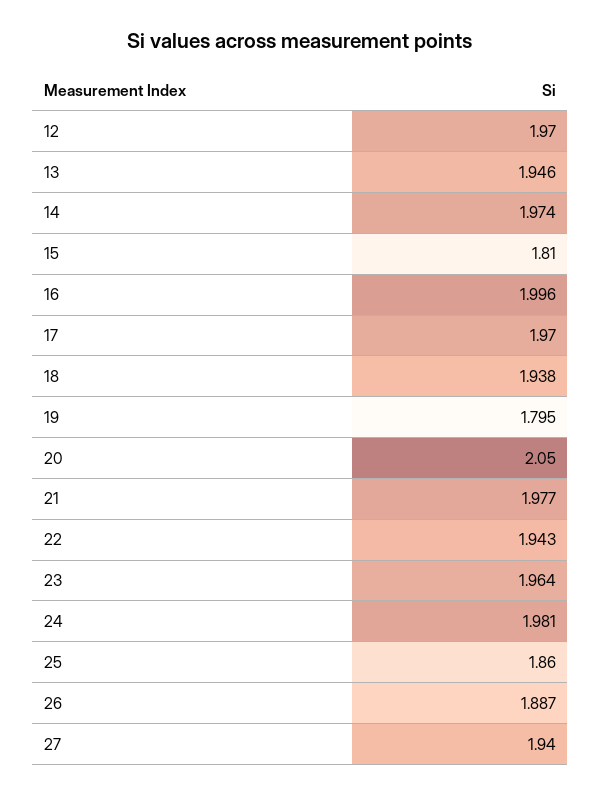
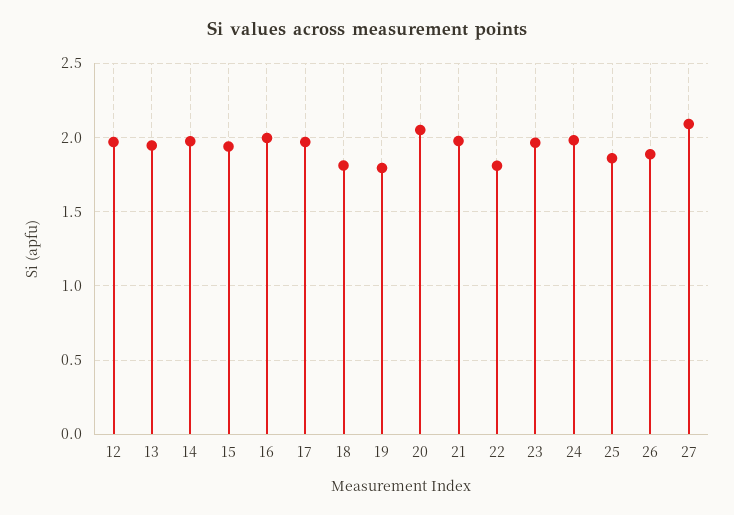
15: 1.81 -> 1.95
18: 1.938 -> 1.8
22: 1.943 -> 1.8
27: 1.94 -> 2.1

